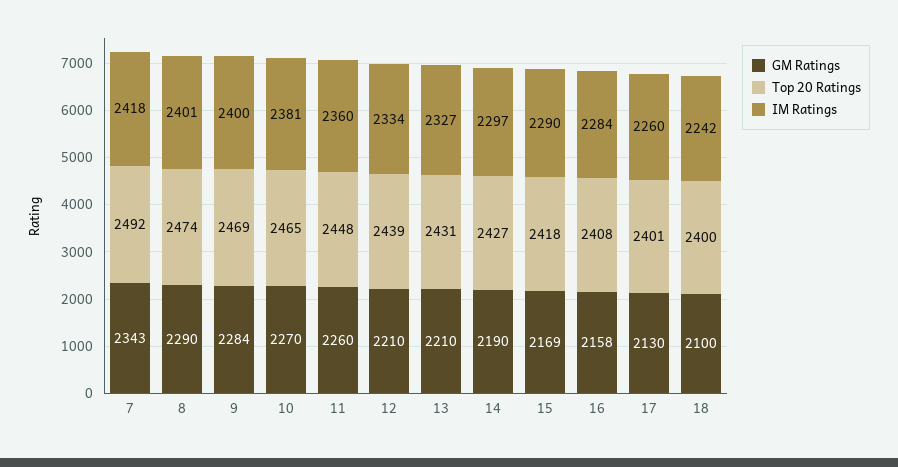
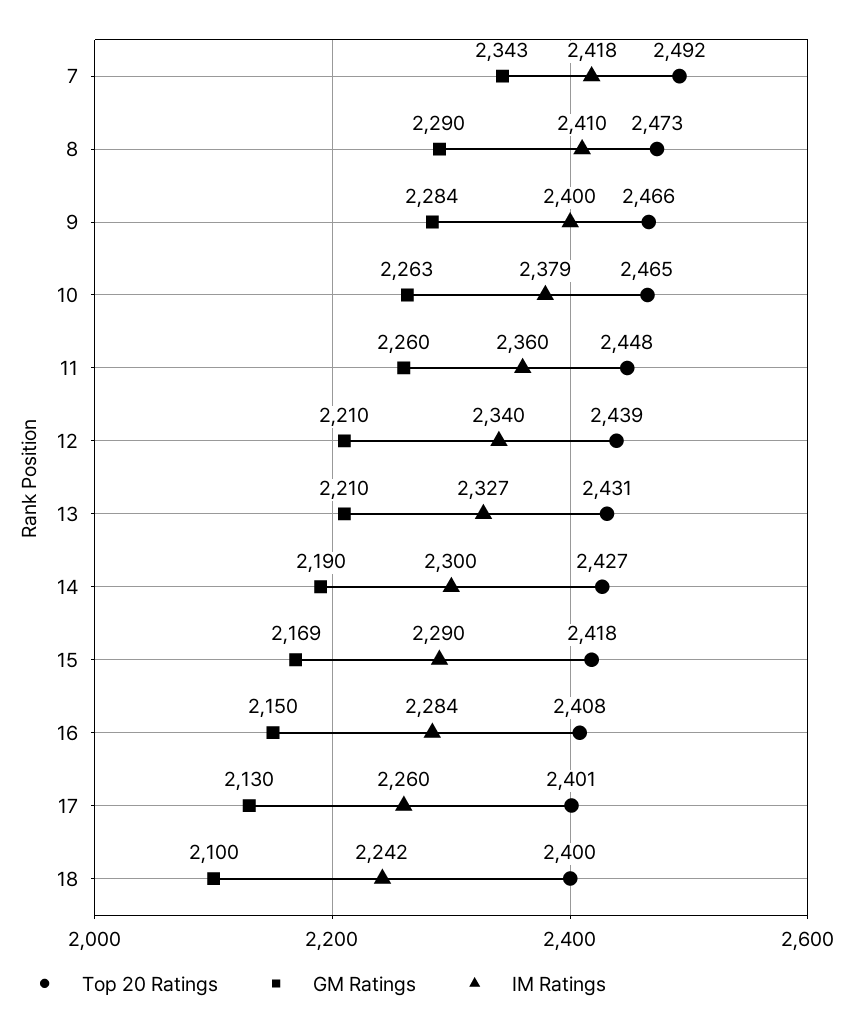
Top 20 Ratings, 8: 2474 -> 2473
IM Ratings, 8: 2401 -> 2410
Top 20 Ratings, 9: 2469 -> 2466
GM Ratings, 10: 2270 -> 2263
IM Ratings, 10: 2381 -> 2379
IM Ratings, 12: 2334 -> 2340
IM Ratings, 14: 2297 -> 2300
GM Ratings, 16: 2158 -> 2150

